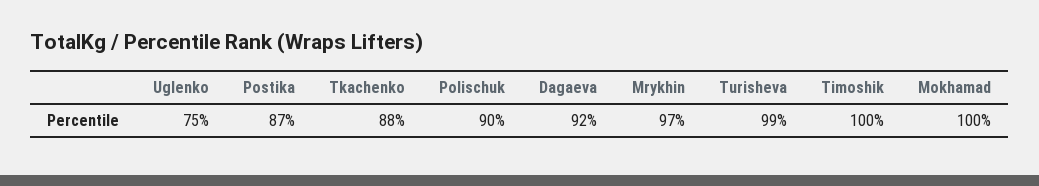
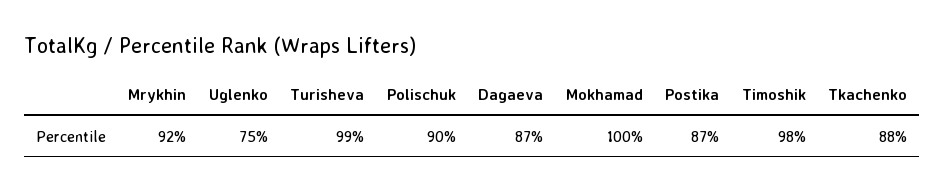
Dagaeva: 92 -> 87
Mrykhin: 97 -> 92
Timoshik: 100 -> 98

